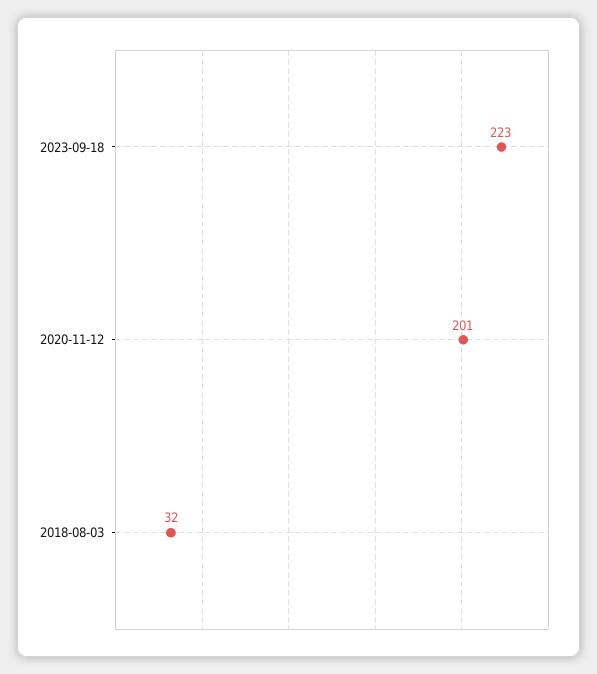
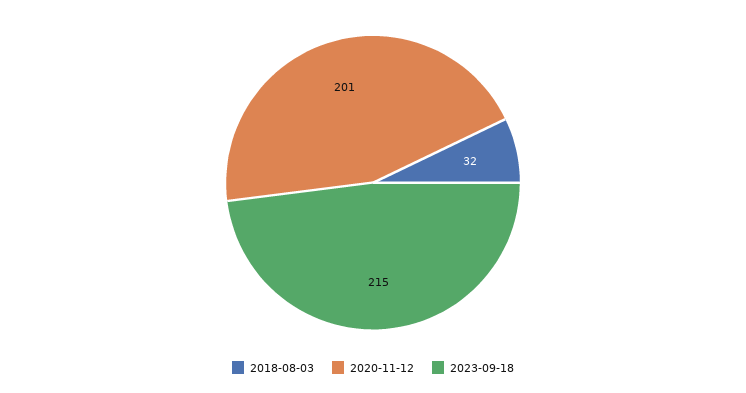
2023-09-18: 223 -> 215

